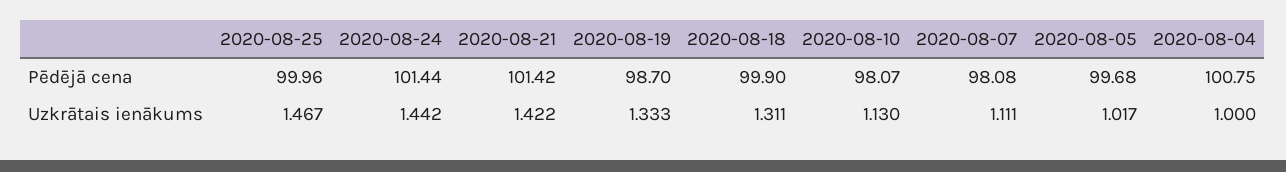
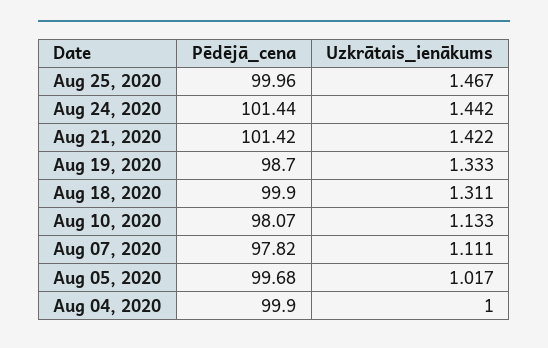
2020-08-07, Pēdējā cena: 98.08 -> 97.82
2020-08-04, Pēdējā cena: 100.75 -> 99.9
2020-08-10, Uzkrātais ienākums: 1.13 -> 1.133

